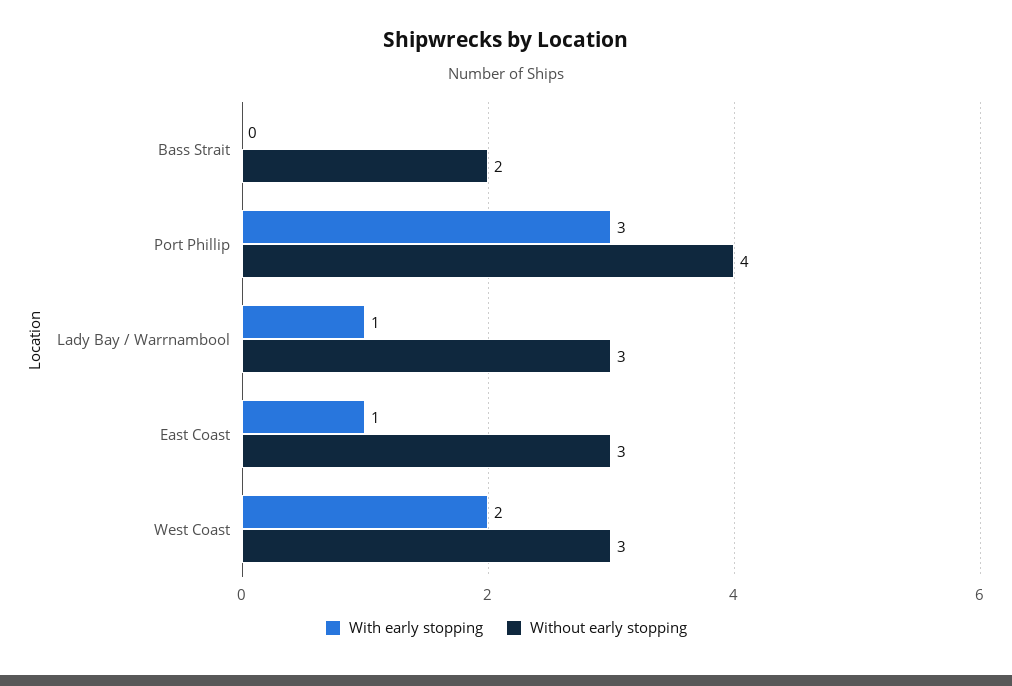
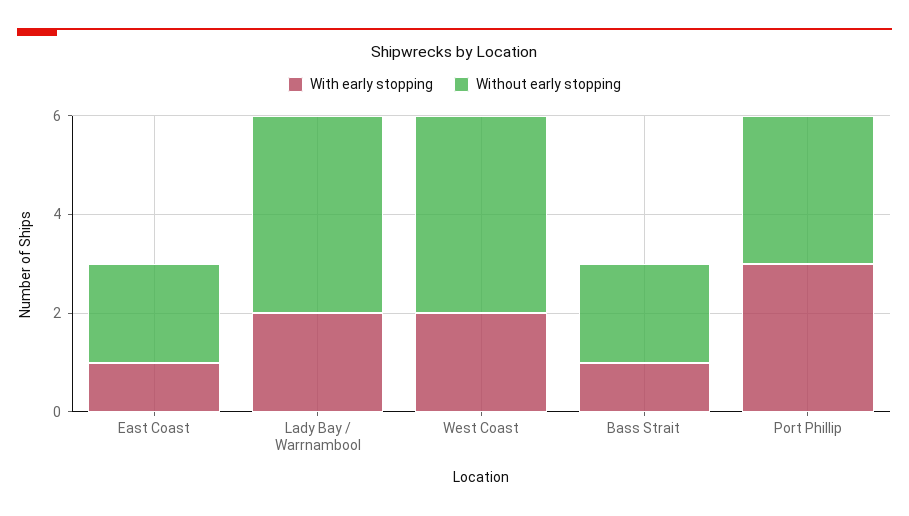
With early stopping, Bass Strait: 0 -> 1
Without early stopping, Port Phillip: 4 -> 3
With early stopping, Lady Bay / Warrnambool: 1 -> 2
Without early stopping, Lady Bay / Warrnambool: 3 -> 4
Without early stopping, East Coast: 3 -> 2
Without early stopping, West Coast: 3 -> 4

